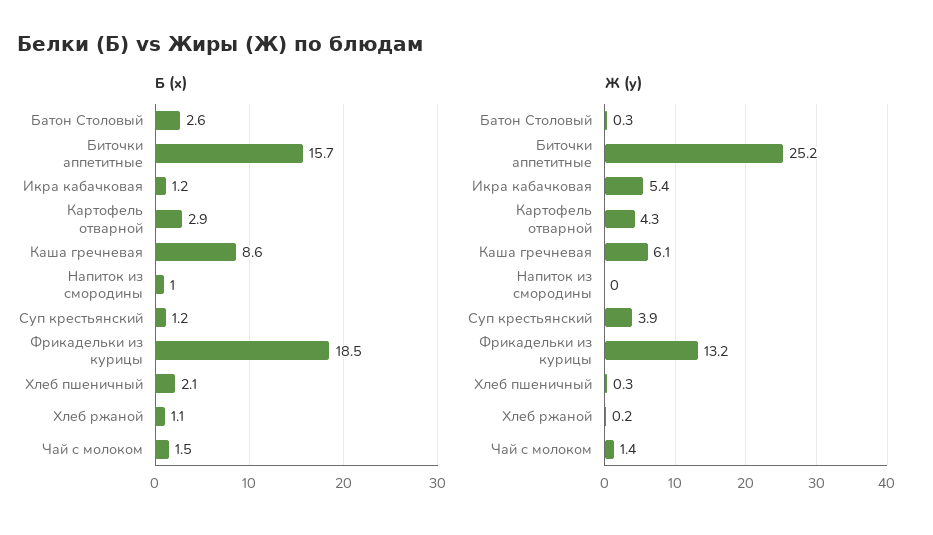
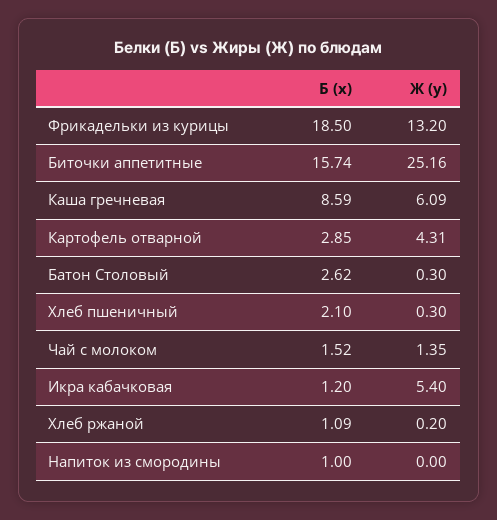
Б (x), Суп крестьянский: 1.2 -> none
Ж (y), Суп крестьянский: 3.9 -> none

